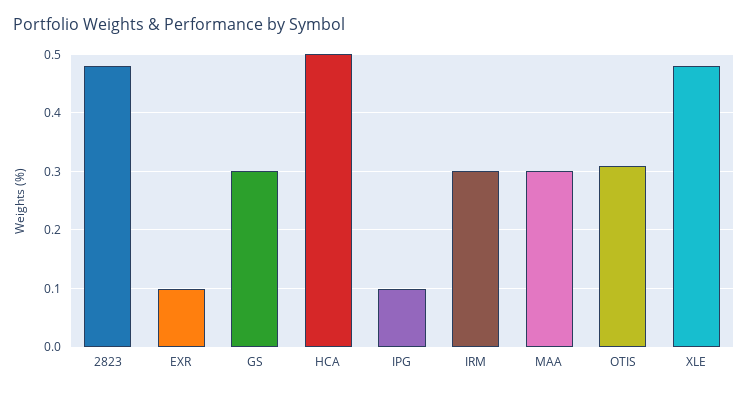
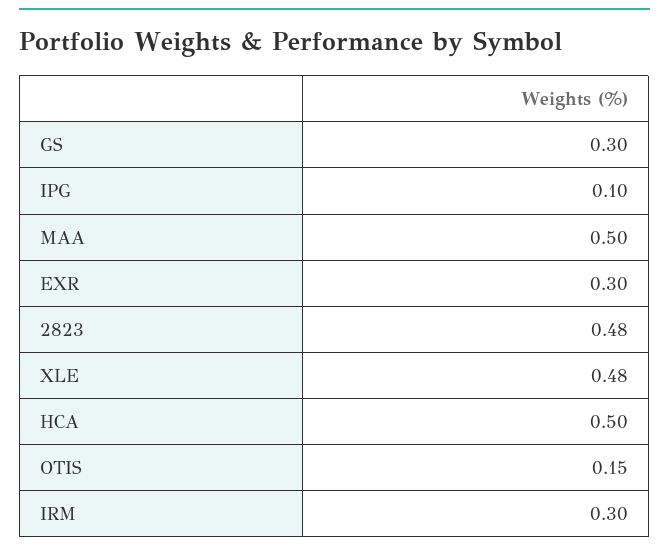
EXR: 0.1 -> 0.3
MAA: 0.3 -> 0.5
OTIS: 0.3 -> 0.15

